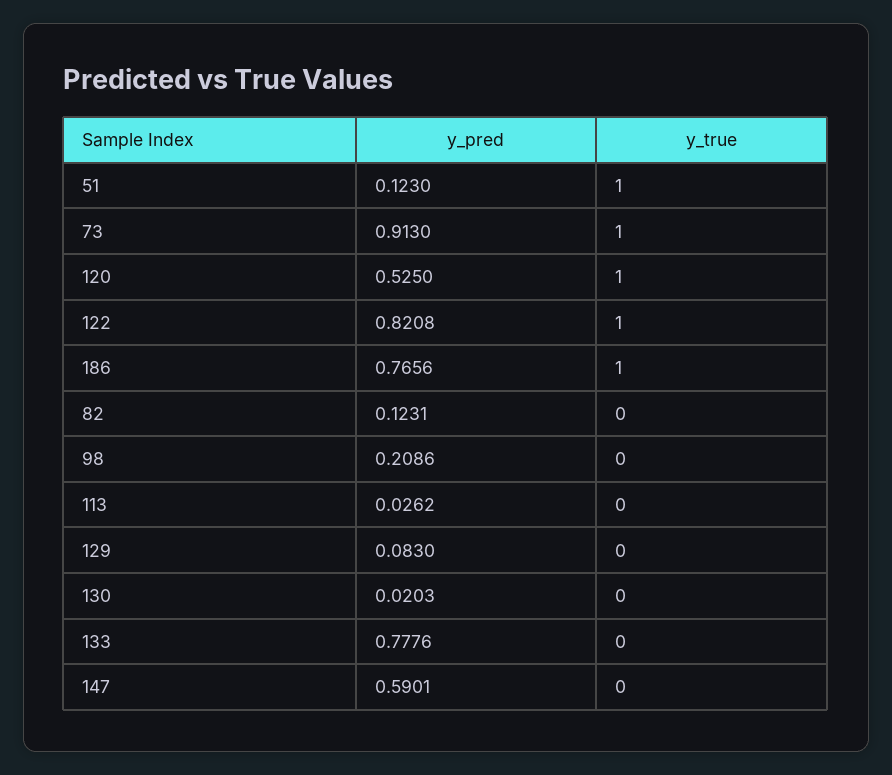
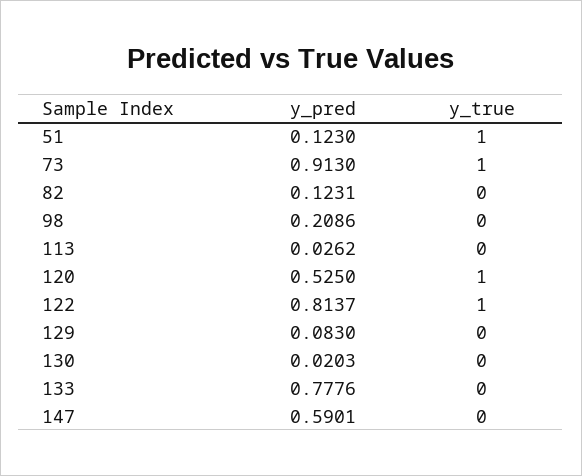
y_pred, 122: 0.8208 -> 0.8137
y_pred, 186: 0.7656 -> none
y_true, 186: 1 -> none

